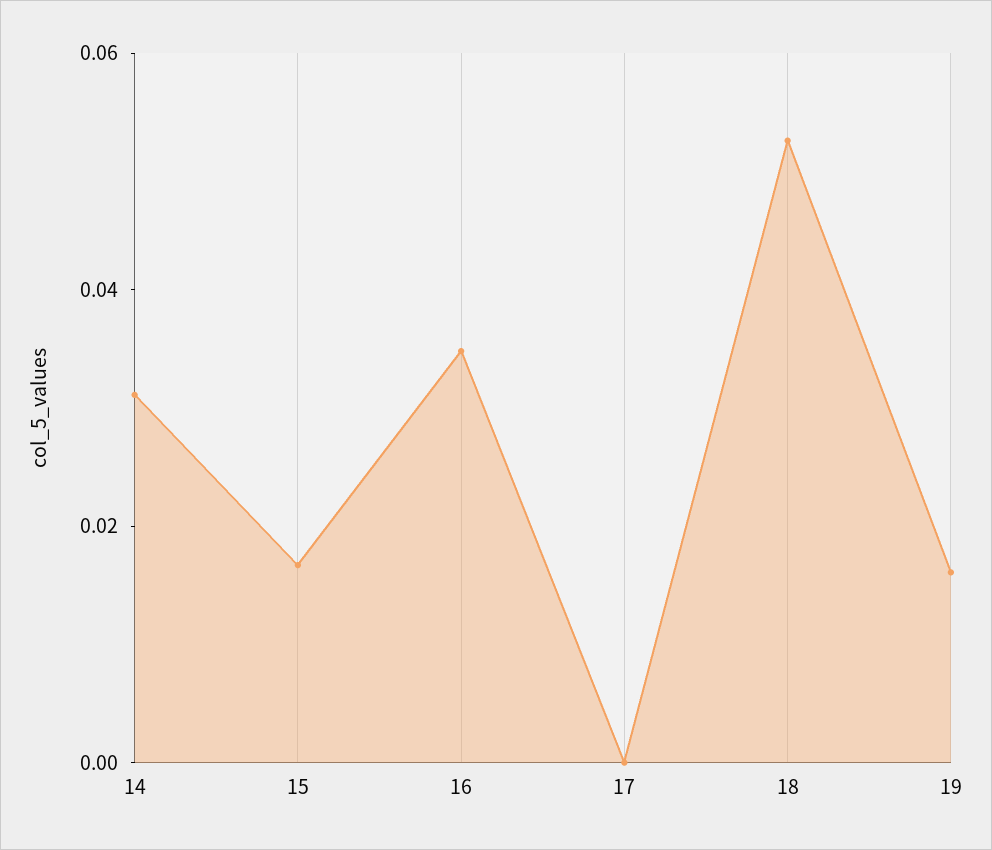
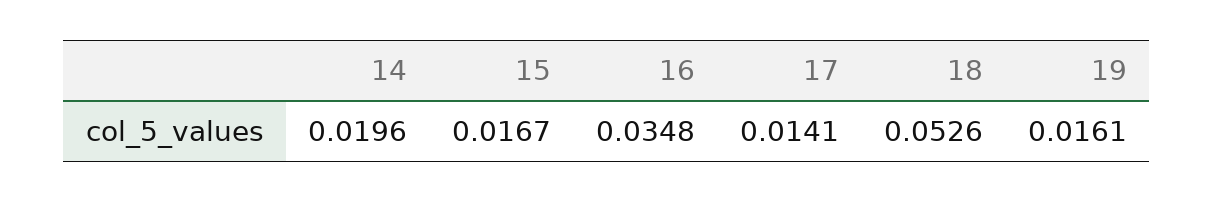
14: 0.03 -> 0.0196
17: 0 -> 0.0141

